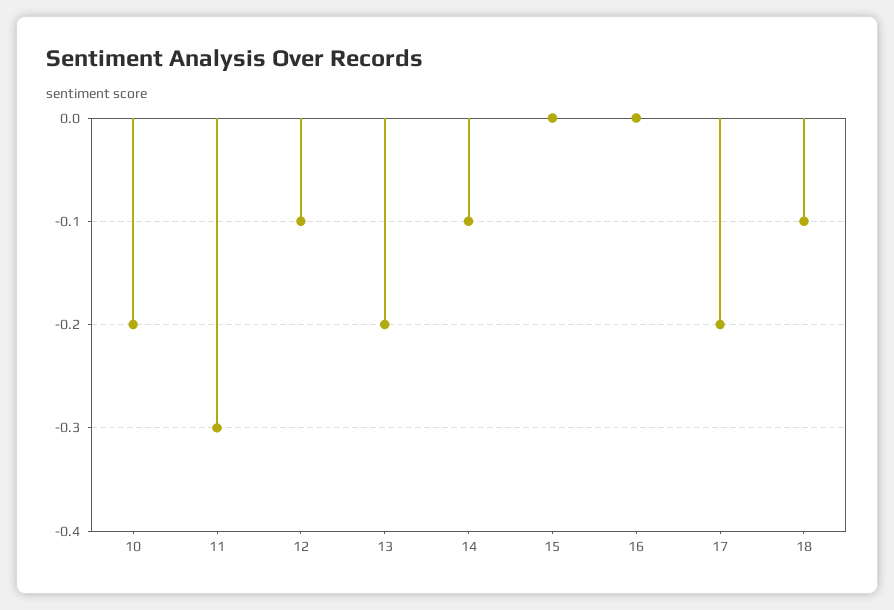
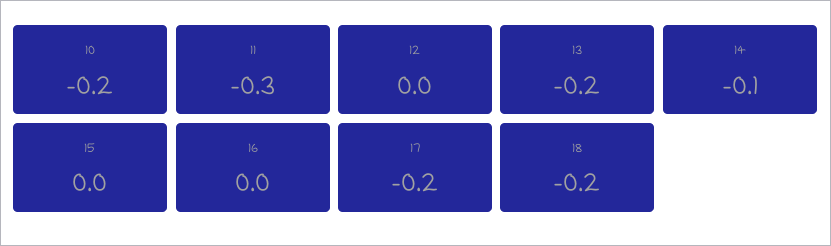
12: -0.1 -> 0
18: -0.1 -> -0.2

